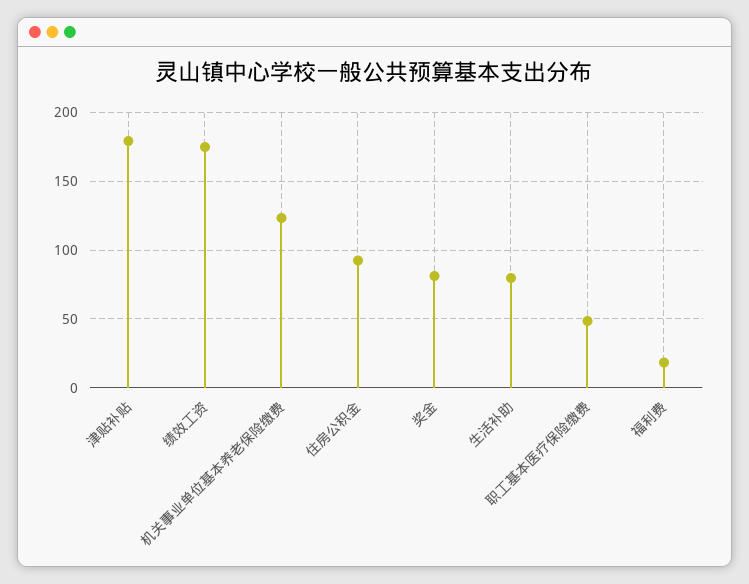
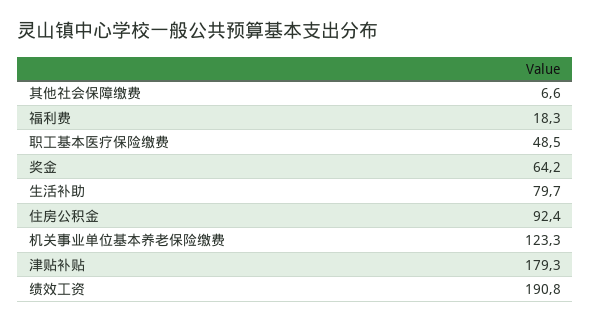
绩效工资: 175 -> 190.8
奖金: 80 -> 64.2
其他社会保障缴费: none -> 6.6

